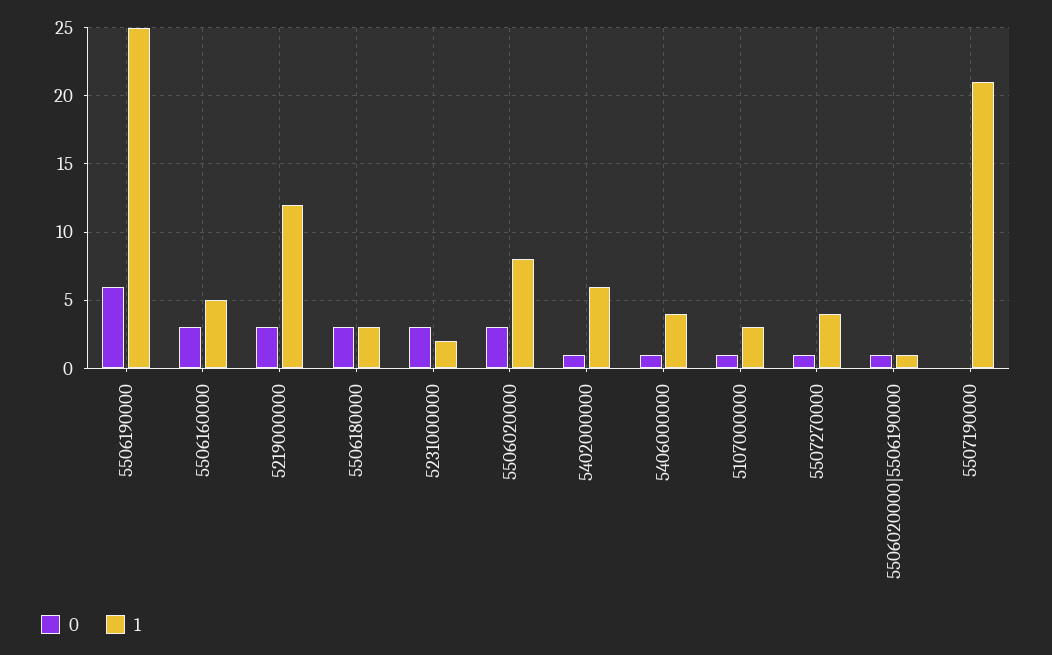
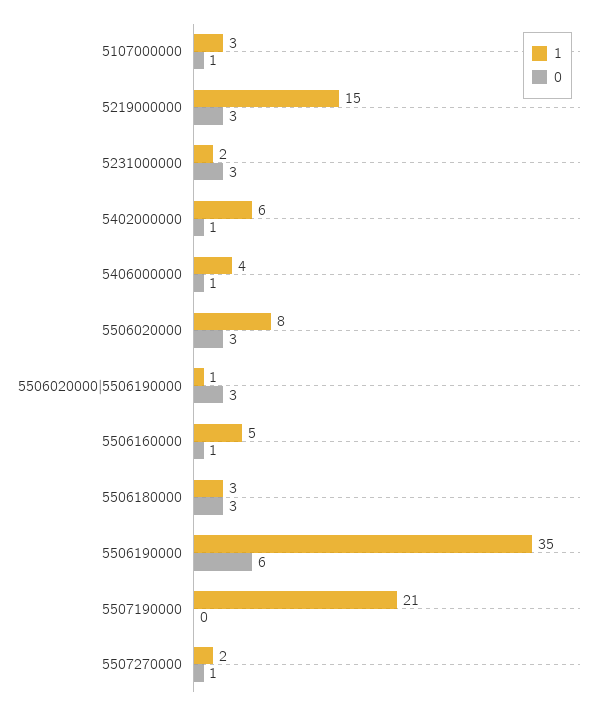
1, 5506190000: 25 -> 35
0, 5506160000: 3 -> 1
1, 5219000000: 12 -> 15
1, 5507270000: 4 -> 2
0, 5506020000|5506190000: 1 -> 3

